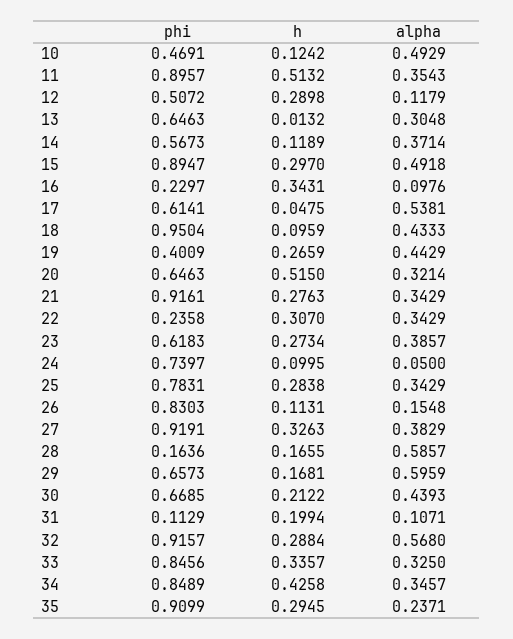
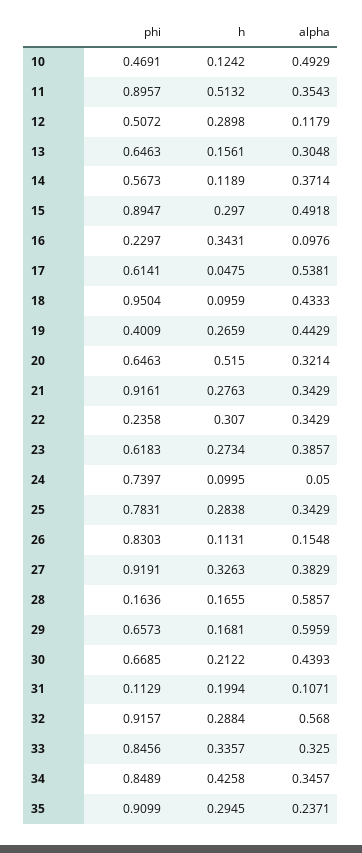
h, 13: 0.0132 -> 0.1561

